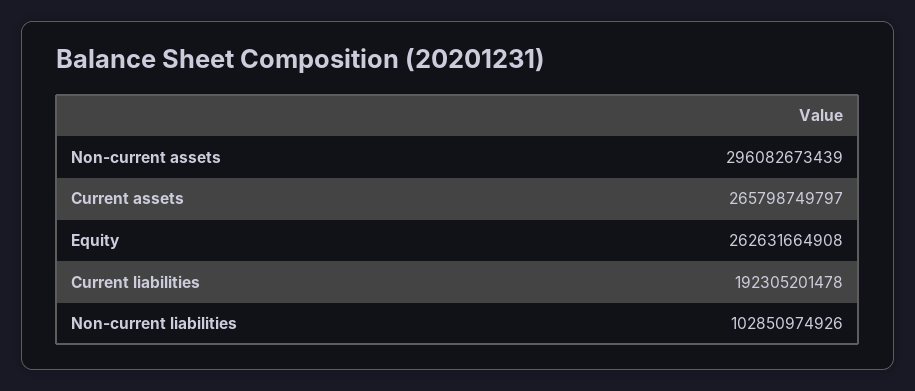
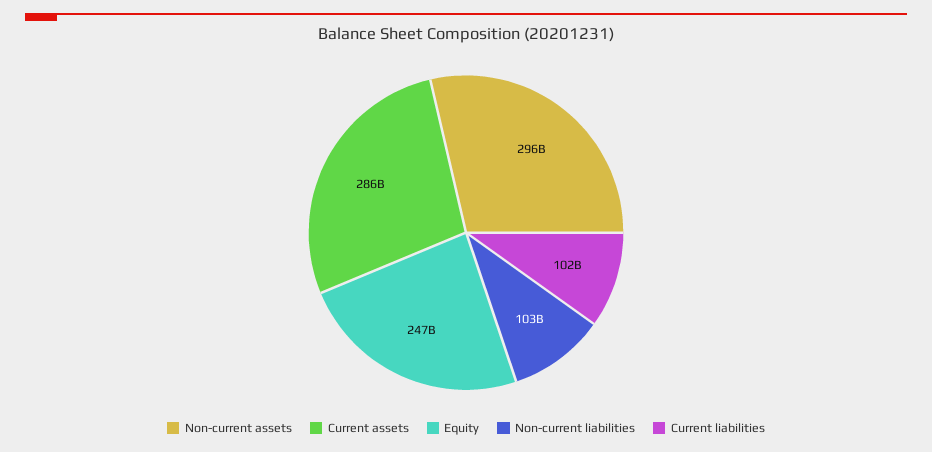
Current assets: 265798749797 -> 286000000000
Equity: 262631664908 -> 247000000000
Current liabilities: 192305201478 -> 102000000000

